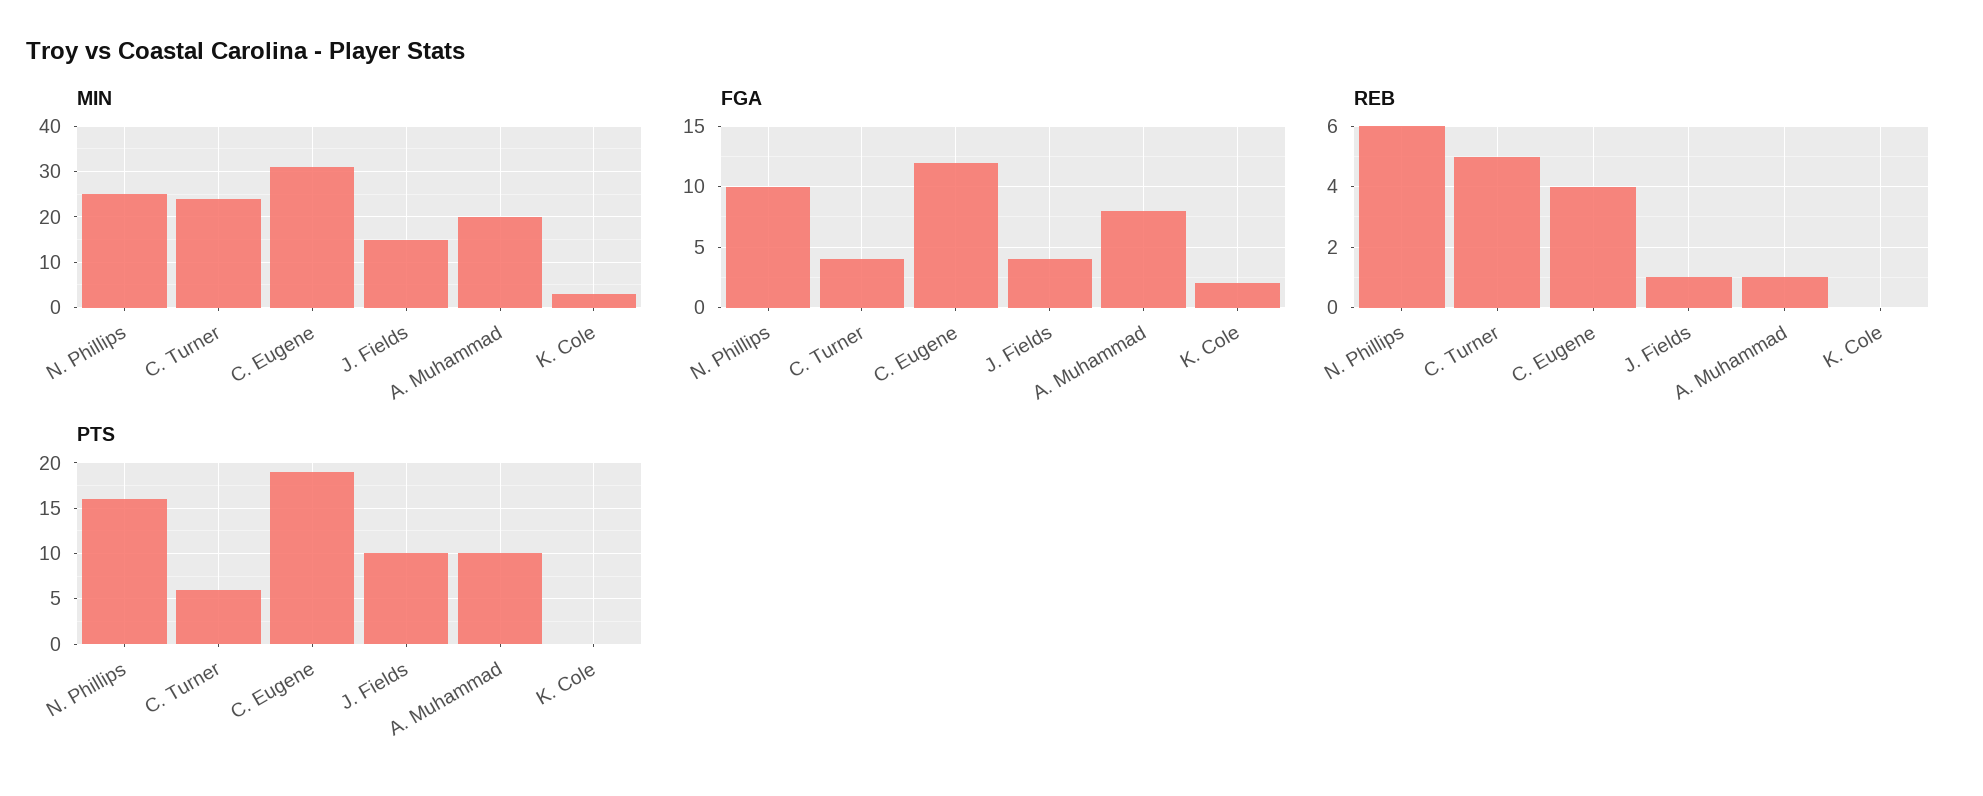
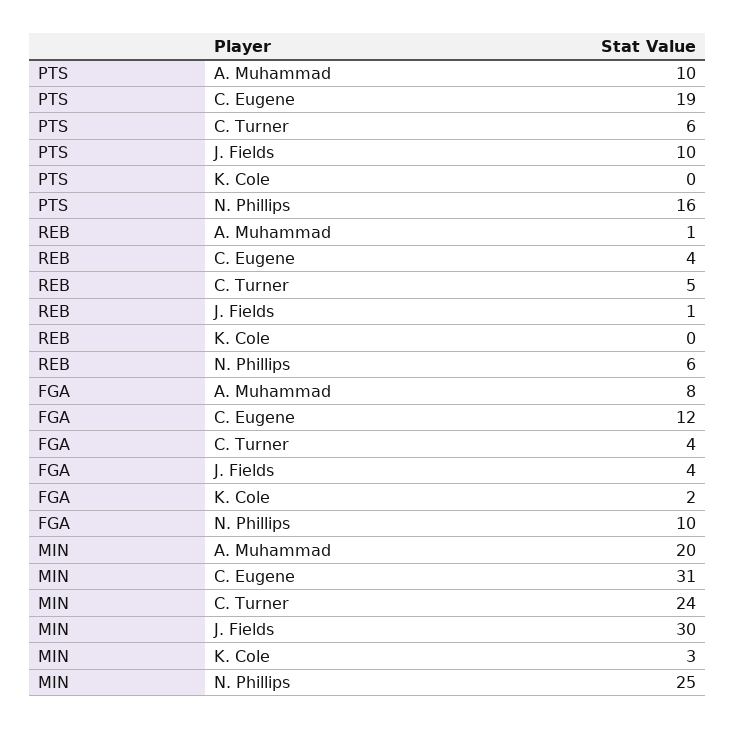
MIN, J. Fields: 15 -> 30

